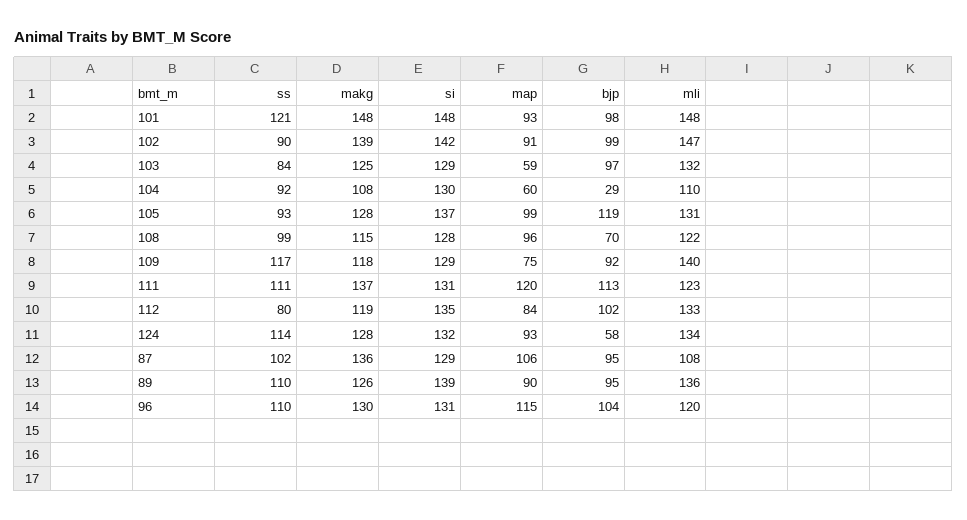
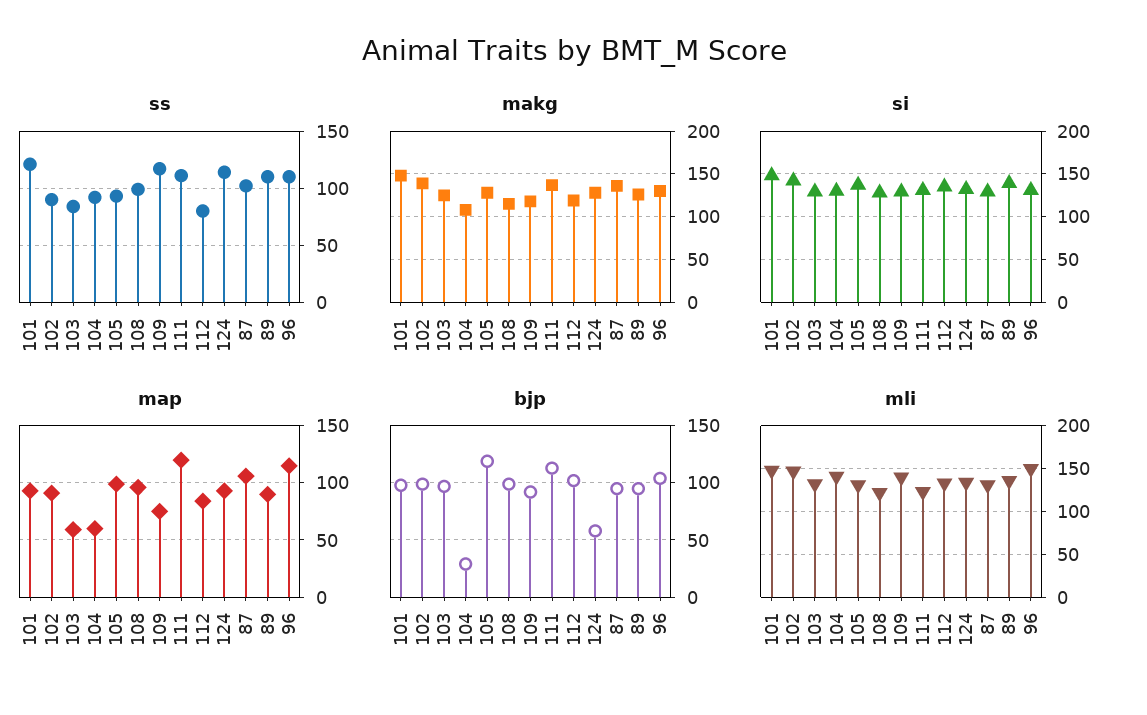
mli, 104: 110 -> 140
bjp, 108: 70 -> 100
mli, 87: 108 -> 130
mli, 96: 120 -> 150

